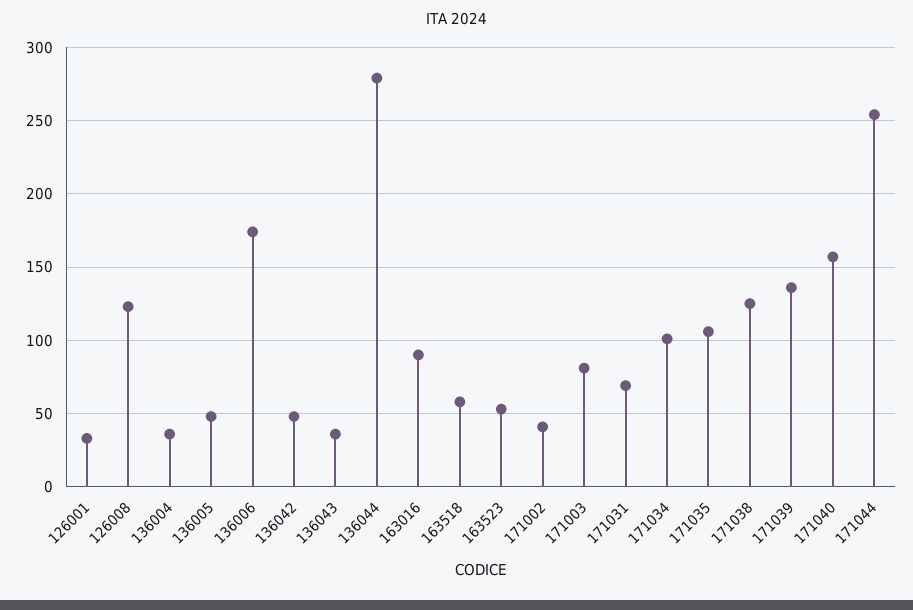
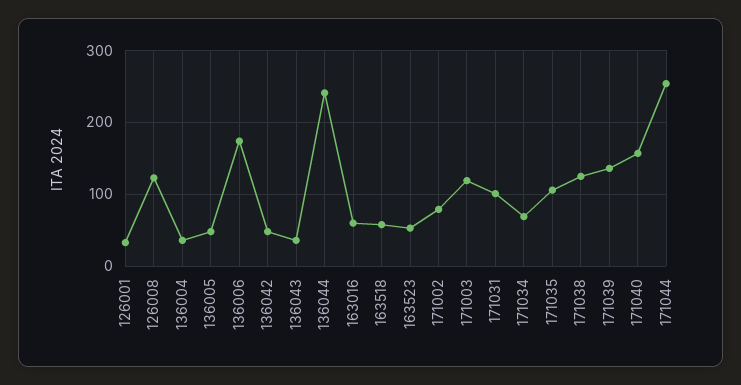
136044: 280 -> 240
163016: 90 -> 60
171002: 40 -> 80
171003: 80 -> 120
171031: 70 -> 100
171034: 100 -> 70

